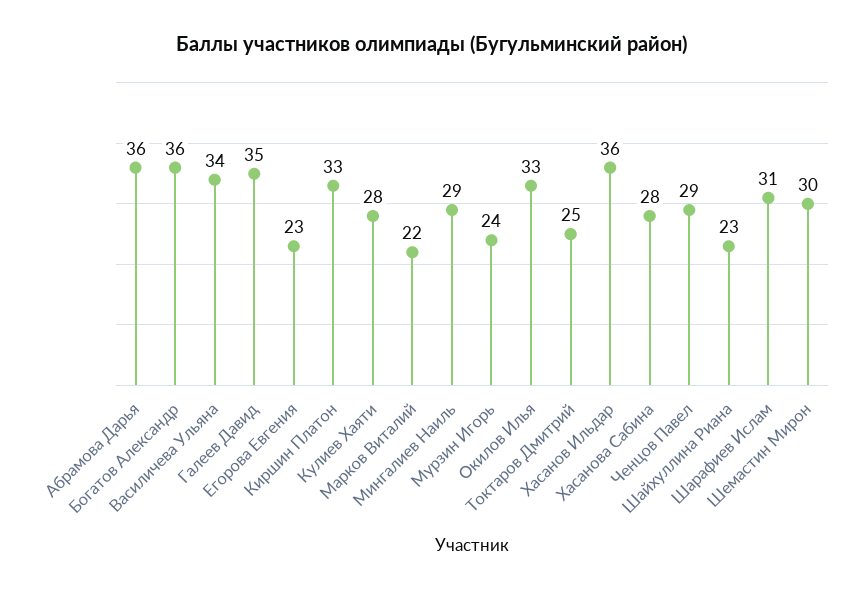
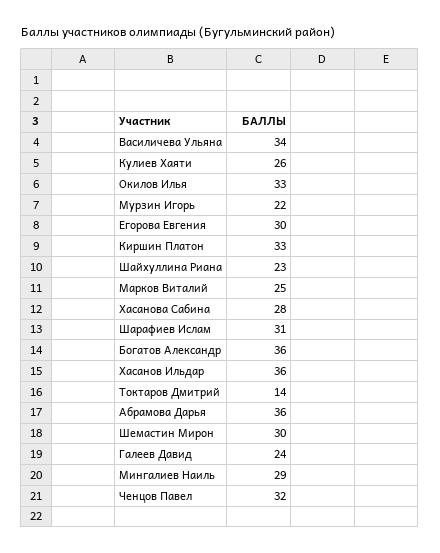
Галеев Давид: 35 -> 24
Егорова Евгения: 23 -> 30
Кулиев Хаяти: 28 -> 26
Марков Виталий: 22 -> 25
Мурзин Игорь: 24 -> 22
Токтаров Дмитрий: 25 -> 14
Ченцов Павел: 29 -> 32

